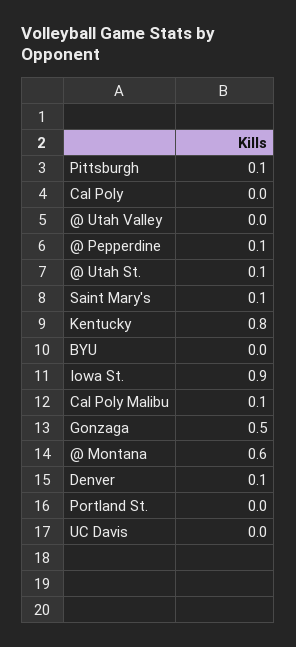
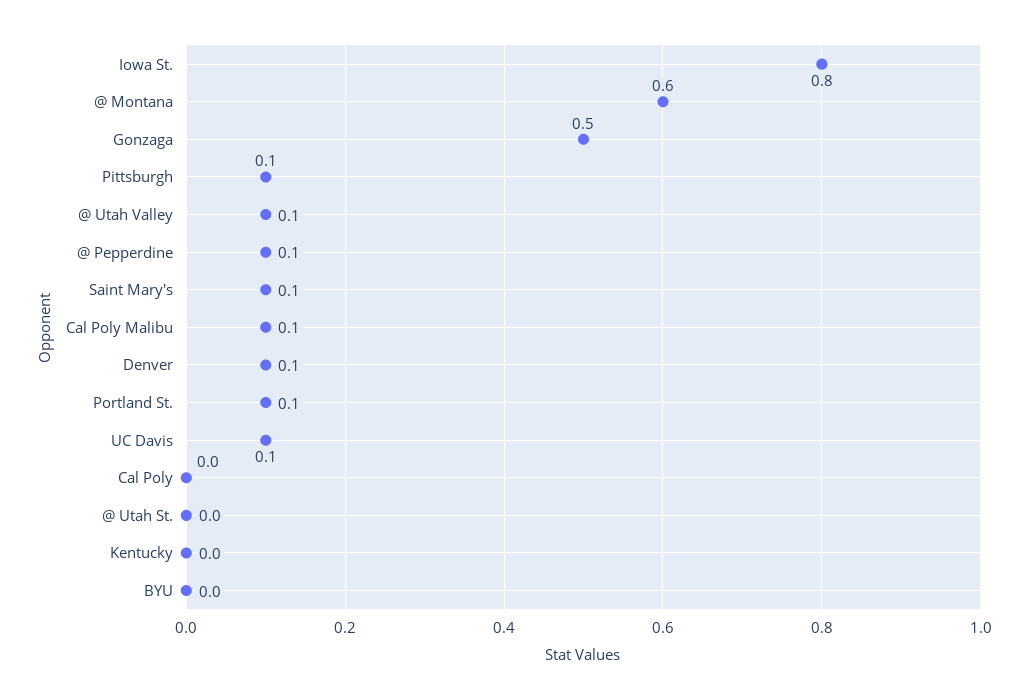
@ Utah Valley: 0 -> 0.1
@ Utah St.: 0.1 -> 0
Kentucky: 0.8 -> 0
Iowa St.: 0.9 -> 0.8
Portland St.: 0 -> 0.1
UC Davis: 0 -> 0.1

